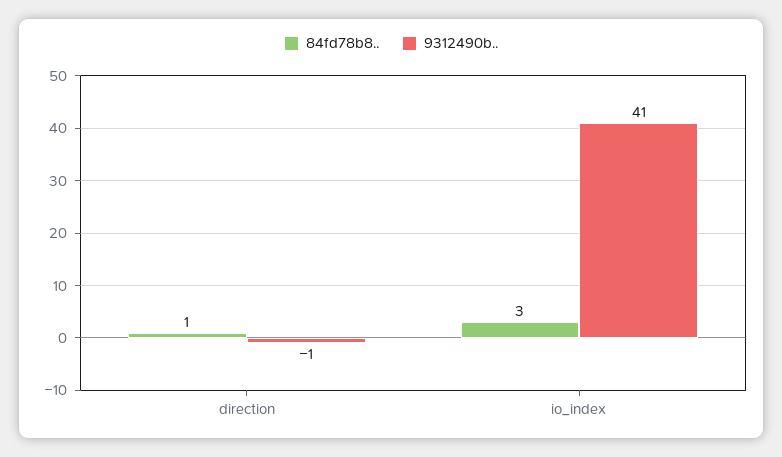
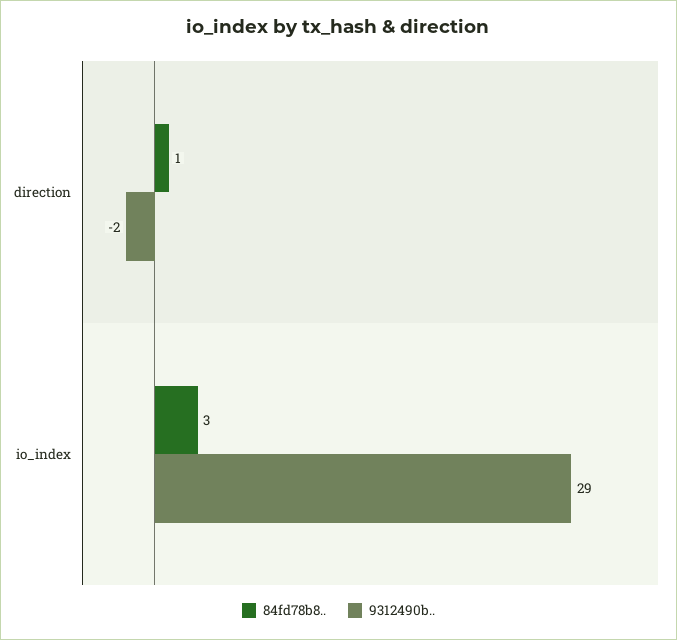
9312490b.., direction: -1 -> -2
9312490b.., io_index: 41 -> 29

